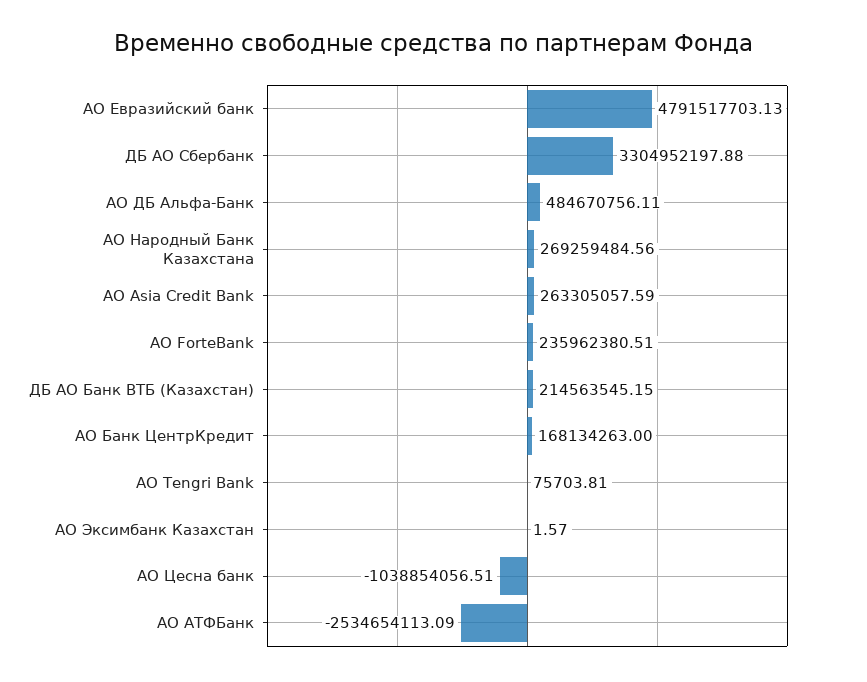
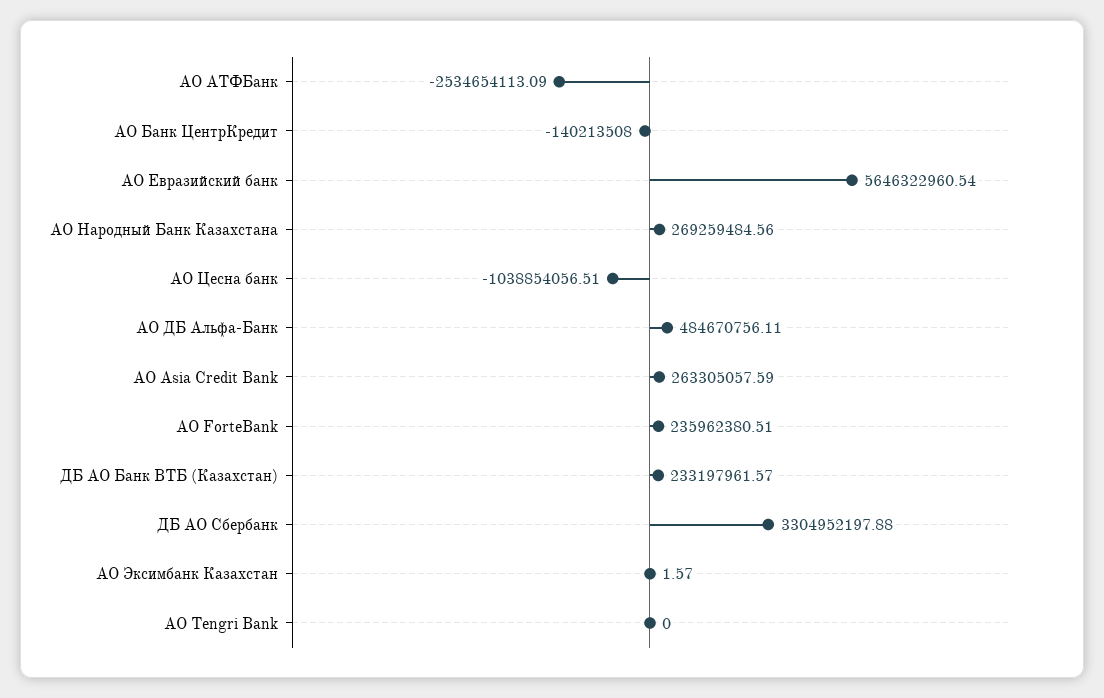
АО Евразийский банк: 4791517703.13 -> 5646322960.54
ДБ АО Банк ВТБ (Казахстан): 214563545.15 -> 233197961.57
АО Банк ЦентрКредит: 168134263 -> -140213508
АО Tengri Bank: 75703.81 -> 0

